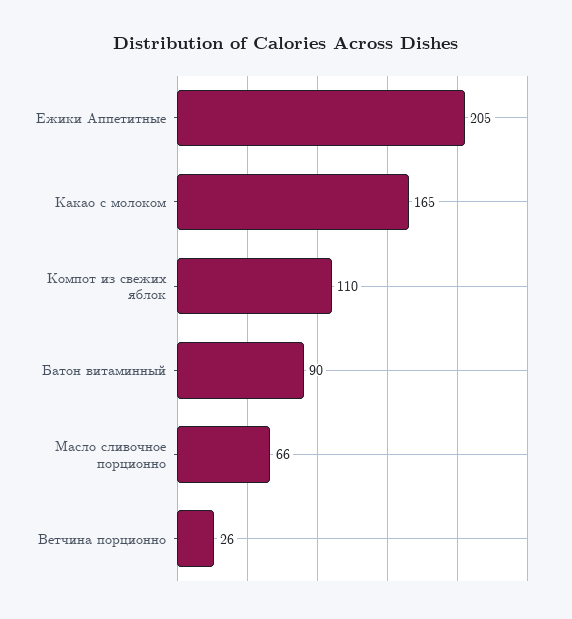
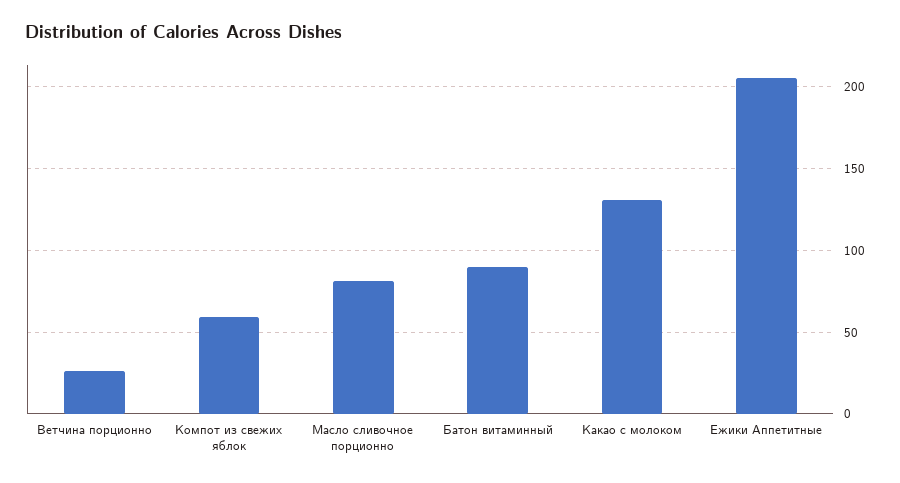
Какао с молоком: 165 -> 130
Компот из свежих яблок: 110 -> 60
Масло сливочное порционно: 66 -> 80

